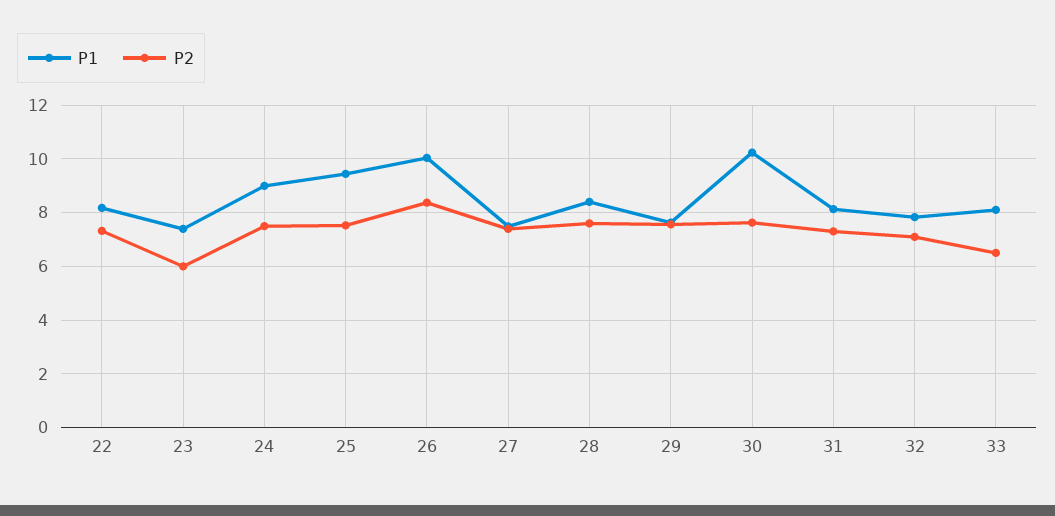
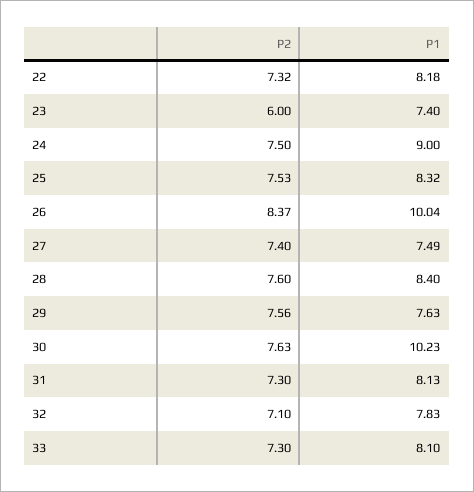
P1, 25: 9.5 -> 8.32
P2, 33: 6.5 -> 7.3

